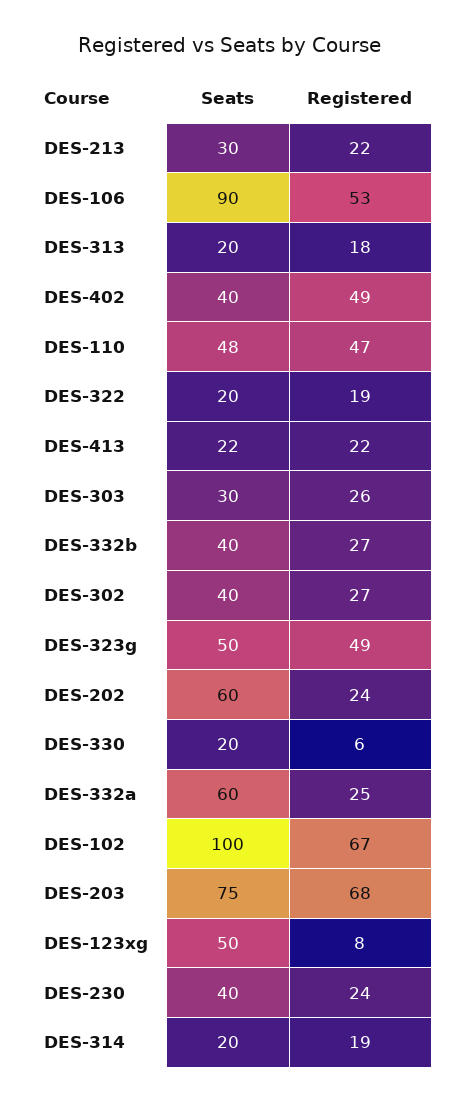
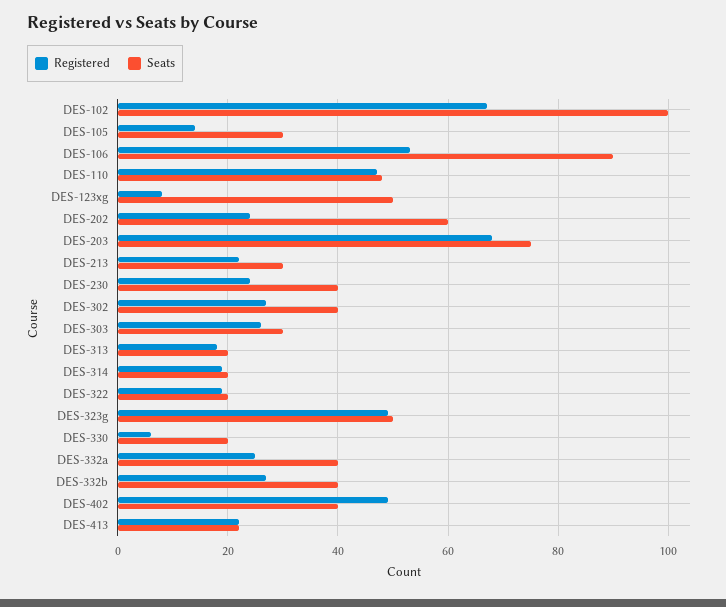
Seats, DES-332a: 60 -> 40
Registered, DES-105: none -> 15
Seats, DES-105: none -> 30

